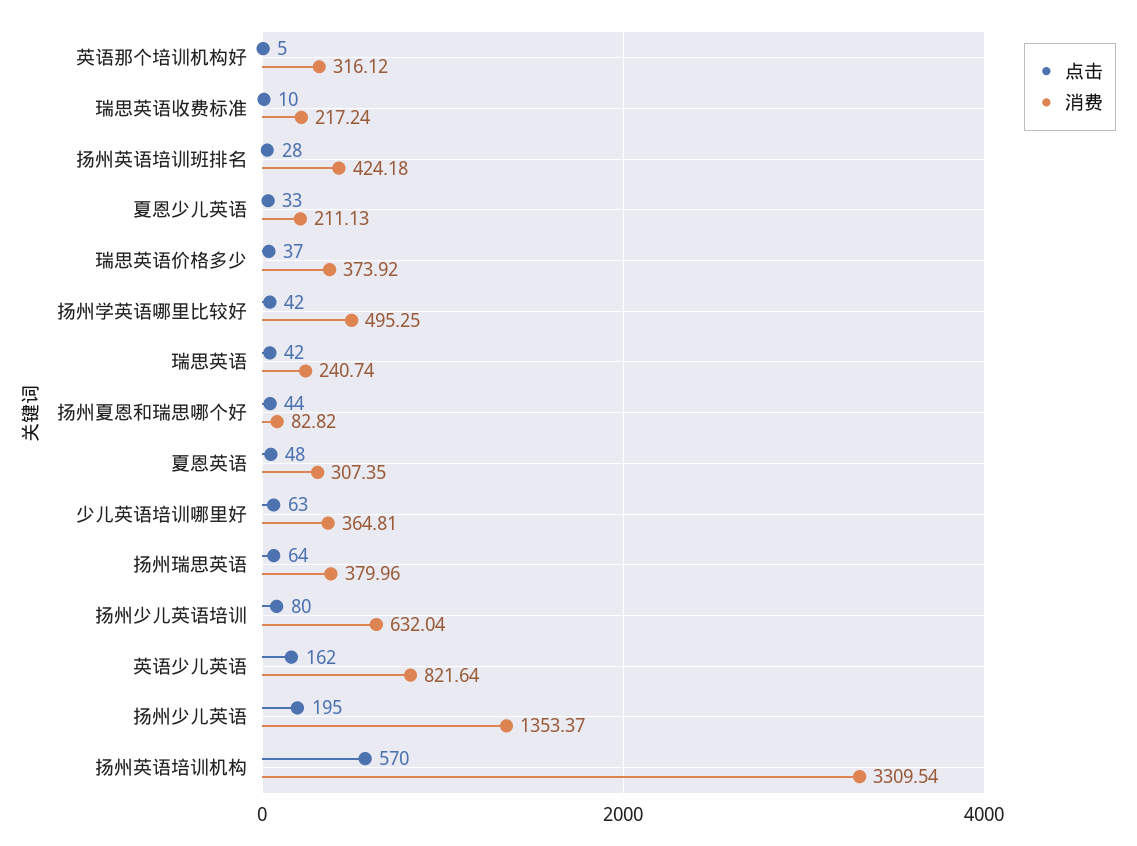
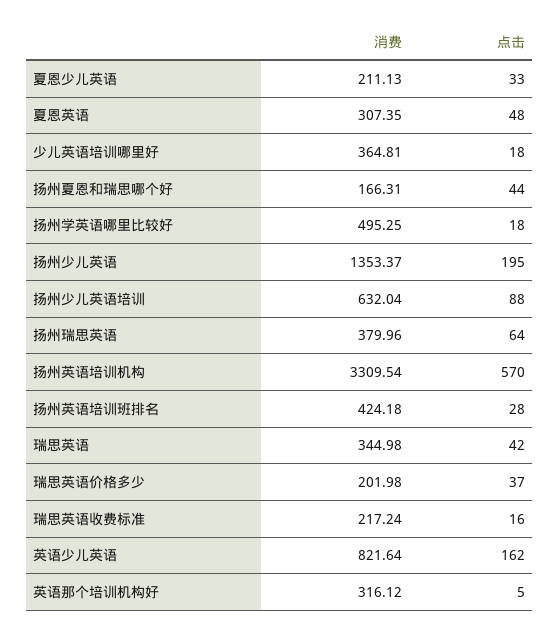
点击, 瑞思英语收费标准: 10 -> 16
消费, 瑞思英语价格多少: 373.92 -> 201.98
点击, 扬州学英语哪里比较好: 42 -> 18
消费, 瑞思英语: 240.74 -> 344.98
消费, 扬州夏恩和瑞思哪个好: 82.82 -> 166.31
点击, 少儿英语培训哪里好: 63 -> 18
点击, 扬州少儿英语培训: 80 -> 88

